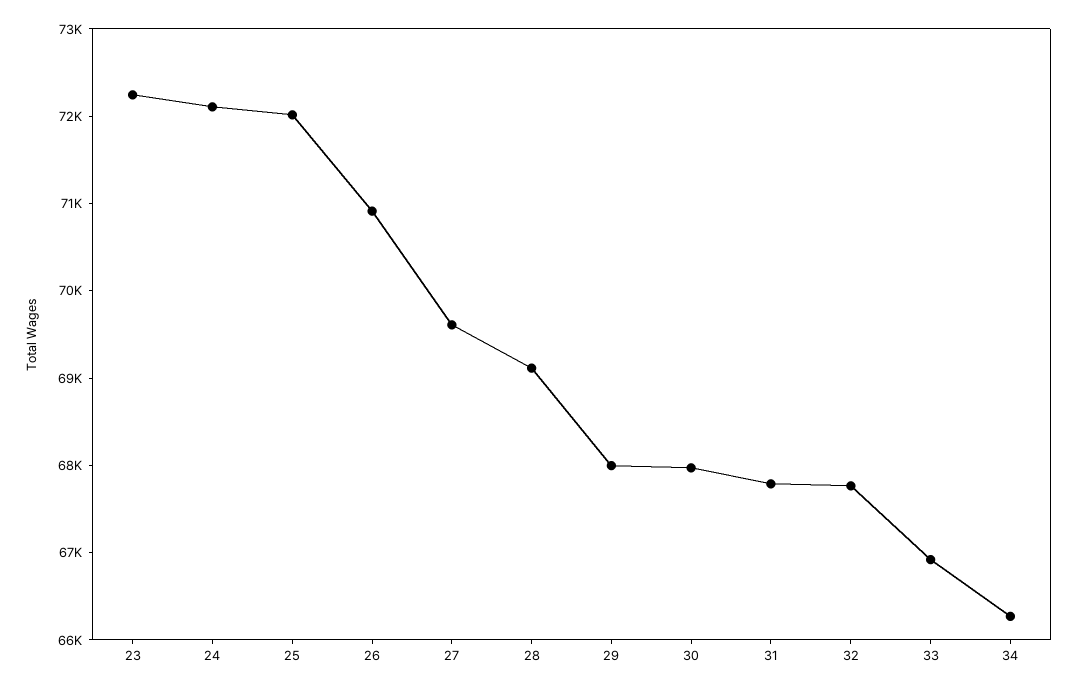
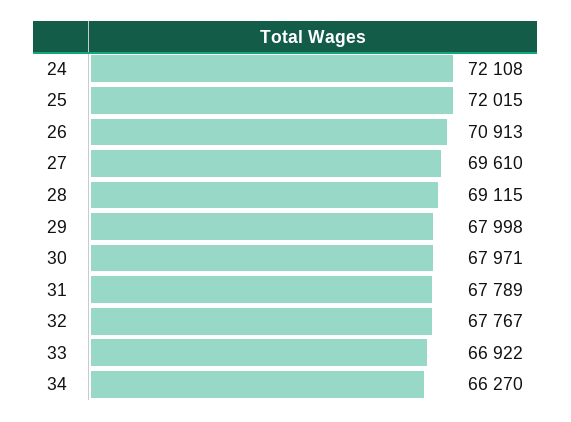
23: 72200 -> none

